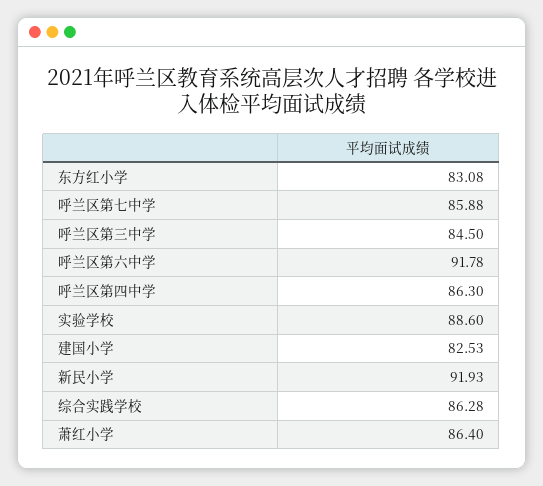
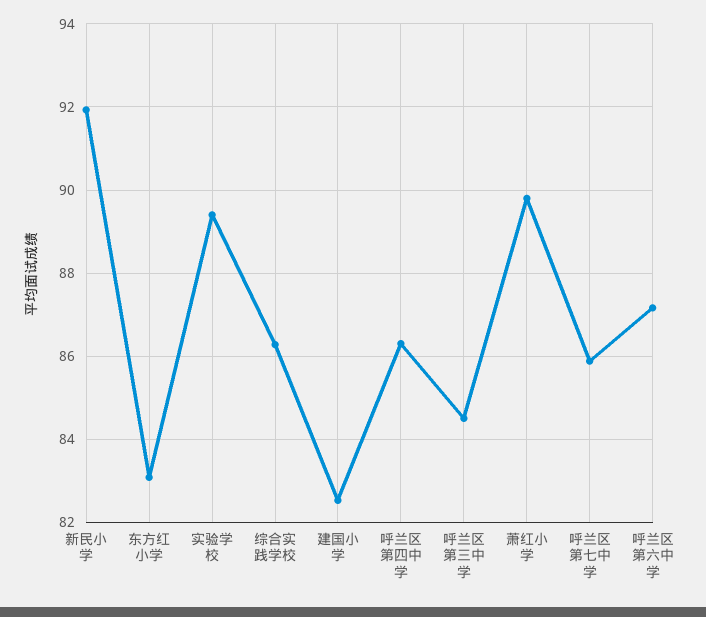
呼兰区第六中学: 91.78 -> 87.2
实验学校: 88.6 -> 89.4
萧红小学: 86.4 -> 89.8

